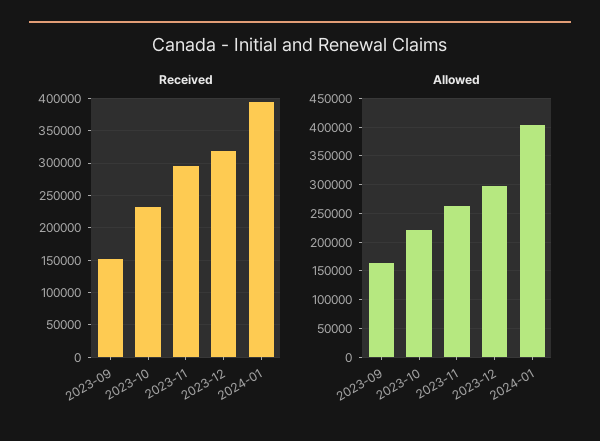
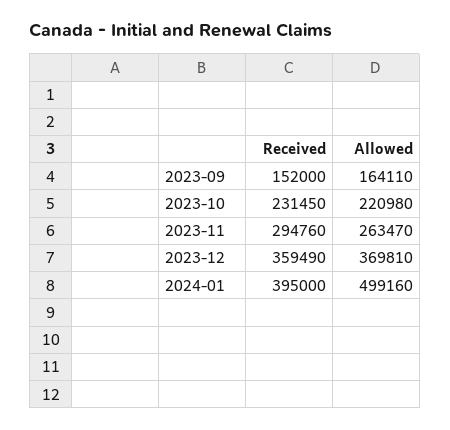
Received, 2023-12: 320000 -> 359490
Allowed, 2023-12: 300000 -> 369810
Allowed, 2024-01: 400000 -> 499160

